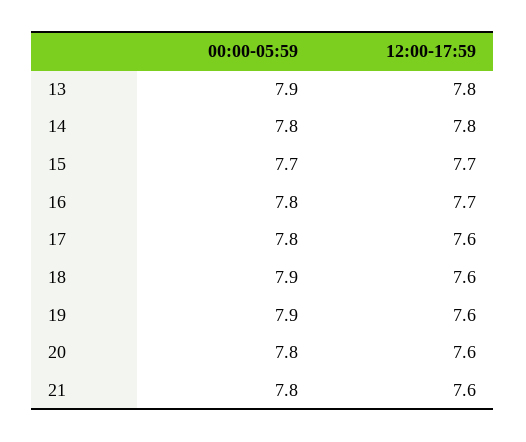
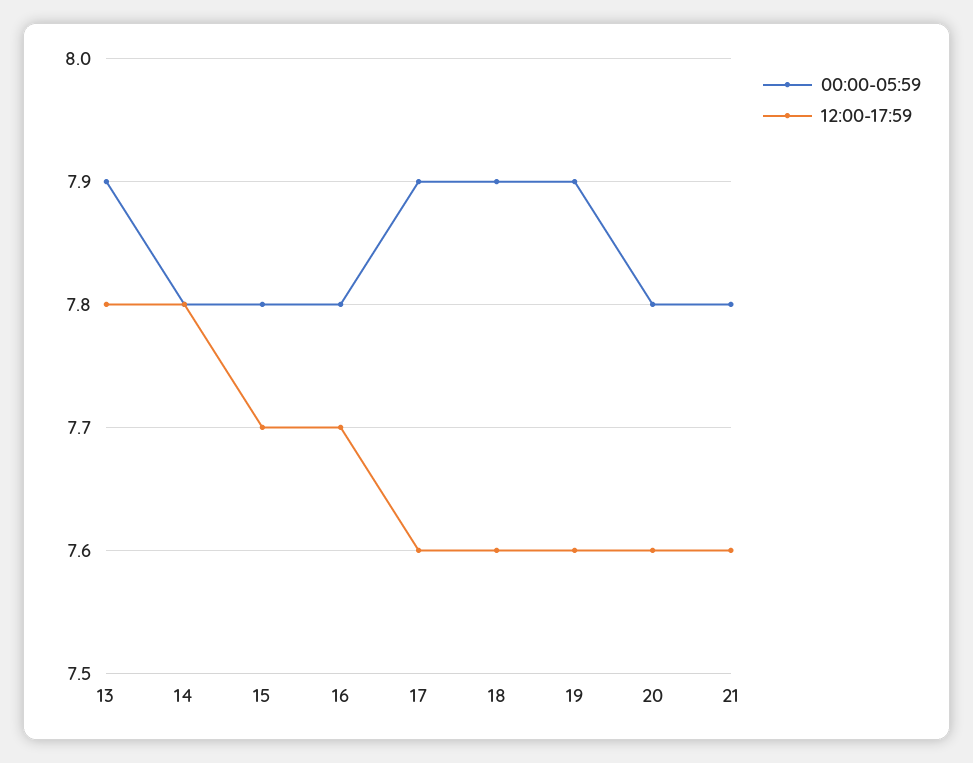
00:00-05:59, 15: 7.7 -> 7.8
00:00-05:59, 17: 7.8 -> 7.9

